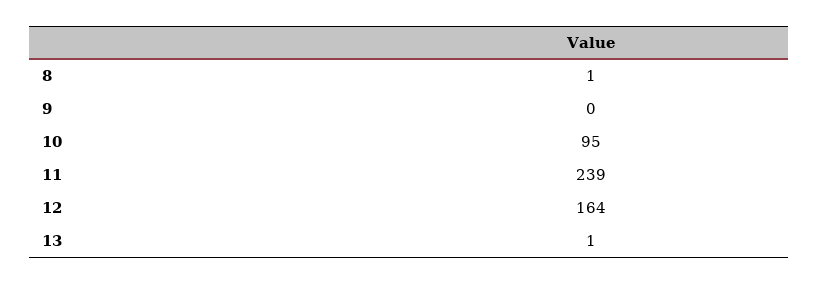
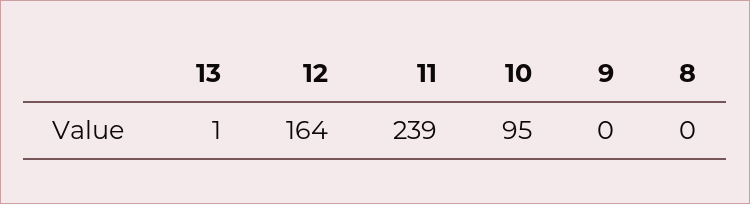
8: 1 -> 0

